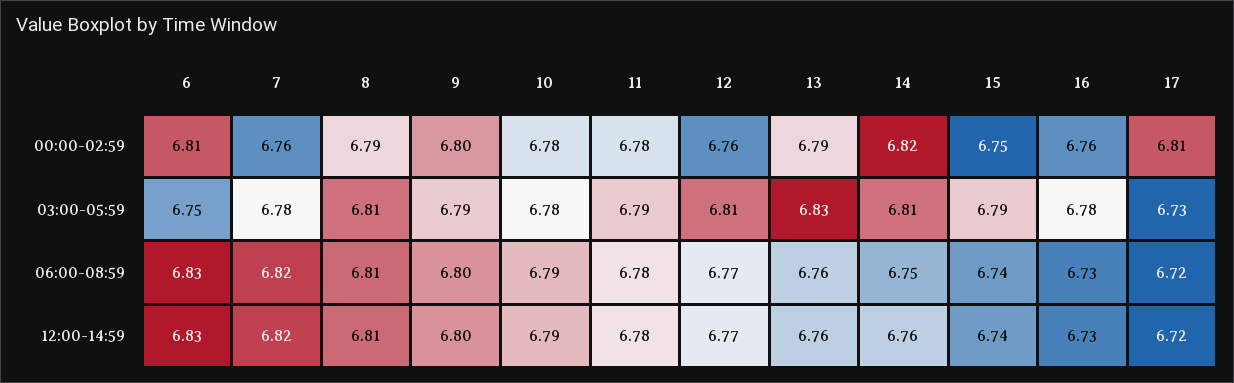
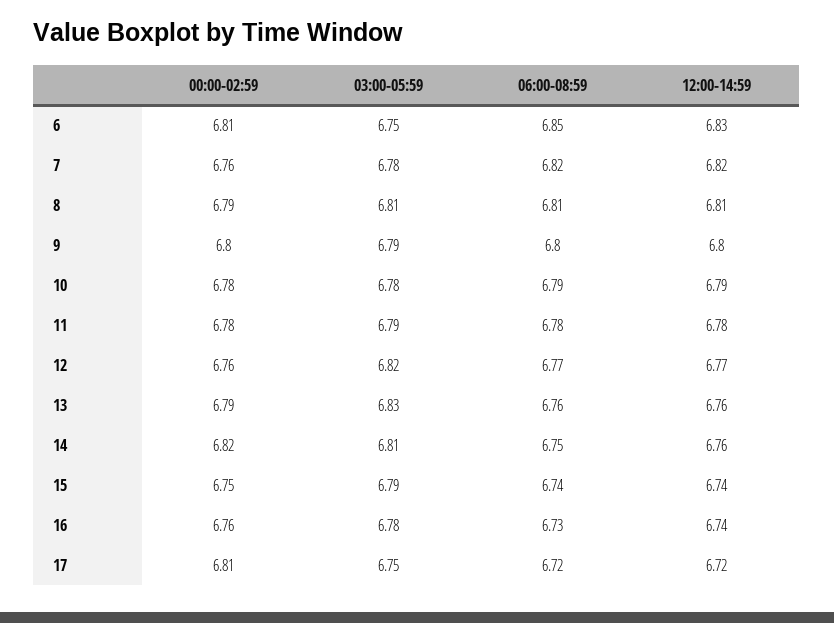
12, 03:00-05:59: 6.81 -> 6.82
17, 03:00-05:59: 6.73 -> 6.75
6, 06:00-08:59: 6.83 -> 6.85
16, 12:00-14:59: 6.73 -> 6.74

